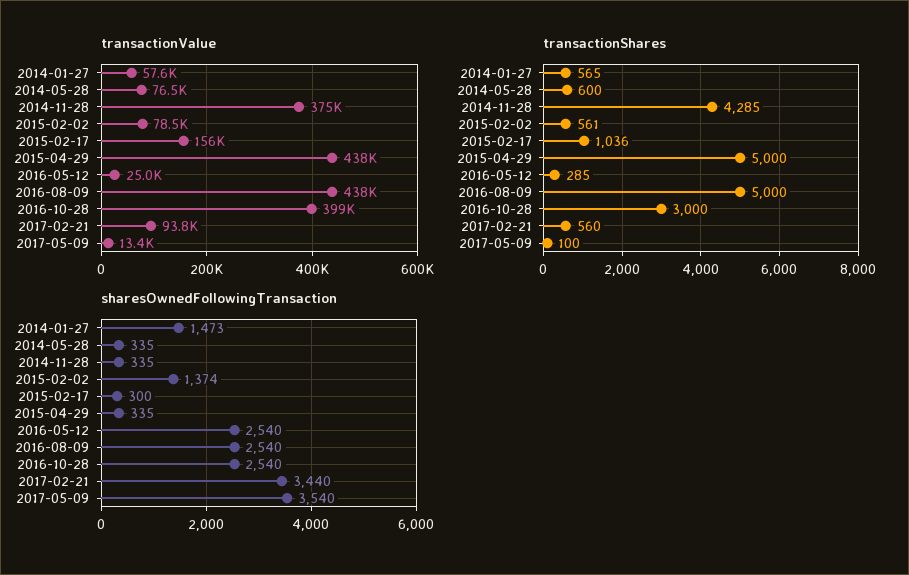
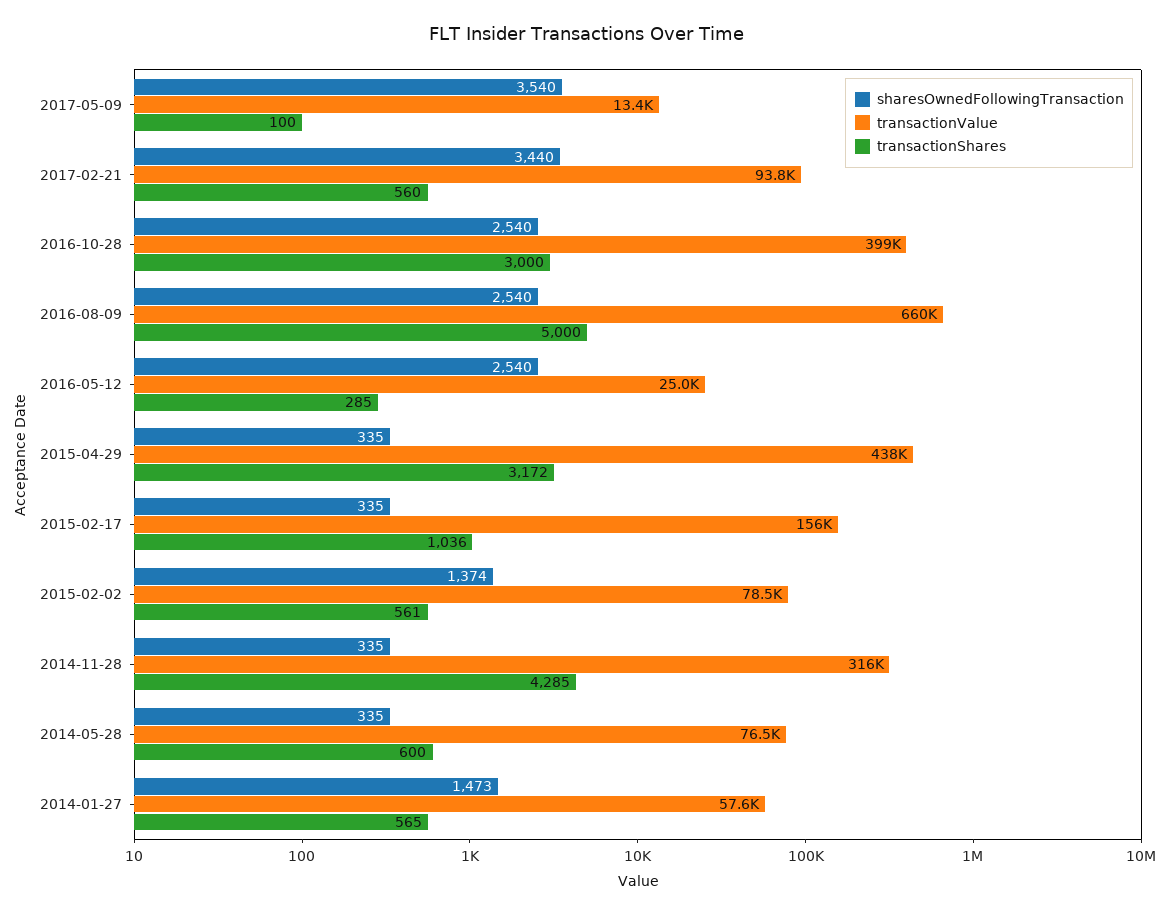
transactionValue, 2014-11-28: 375000 -> 316000
transactionValue, 2016-08-09: 438000 -> 660000
transactionShares, 2015-04-29: 5000 -> 3172
sharesOwnedFollowingTransaction, 2015-02-17: 300 -> 335

